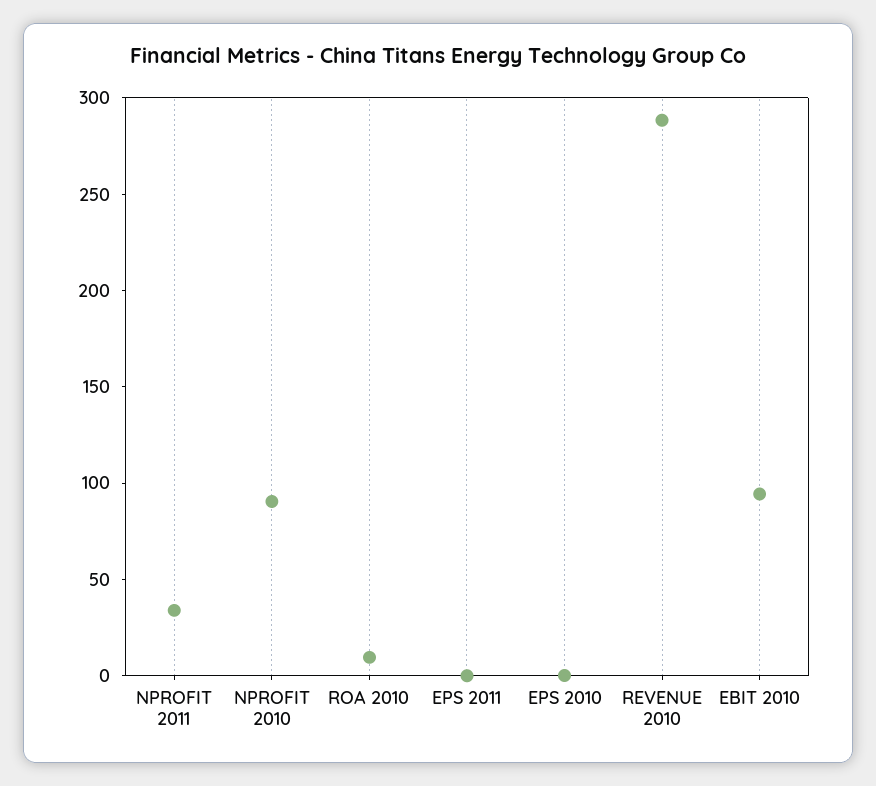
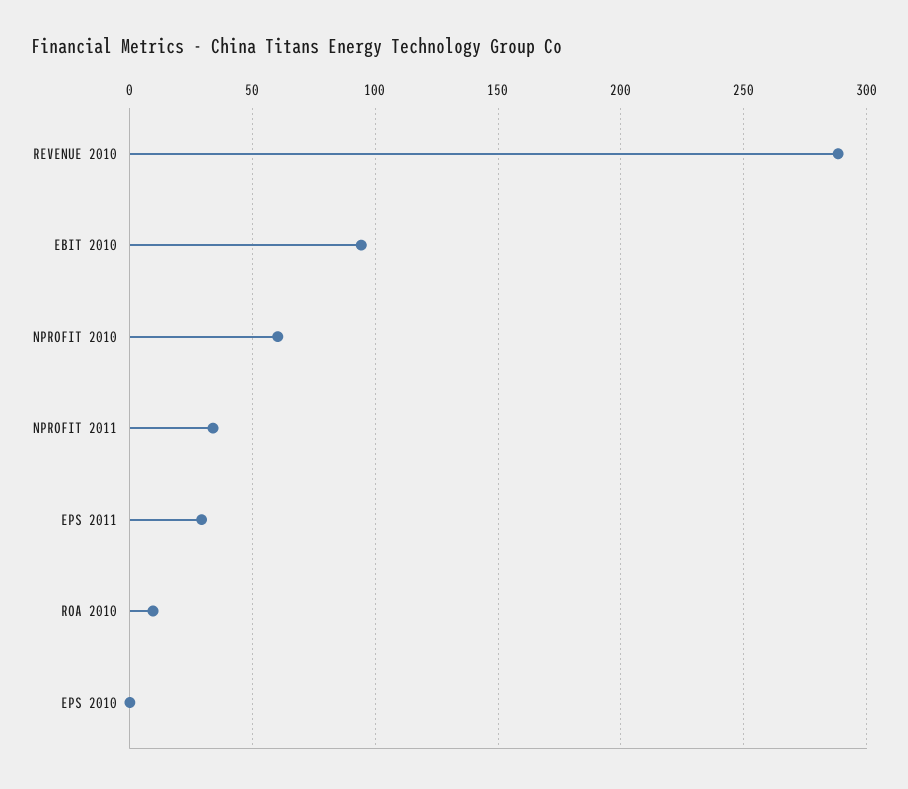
NPROFIT 2010: 90 -> 60
EPS 2011: 0 -> 30

